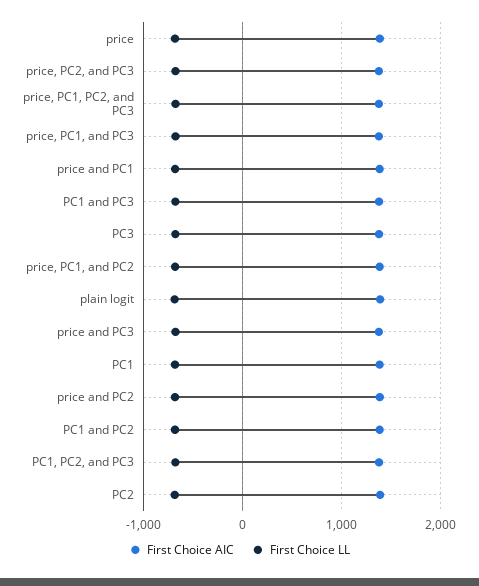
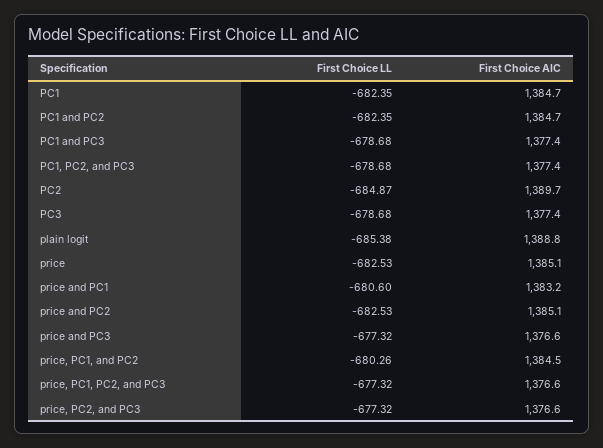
First Choice AIC, price, PC1, and PC3: 1400 -> none
First Choice LL, price, PC1, and PC3: -700 -> none

